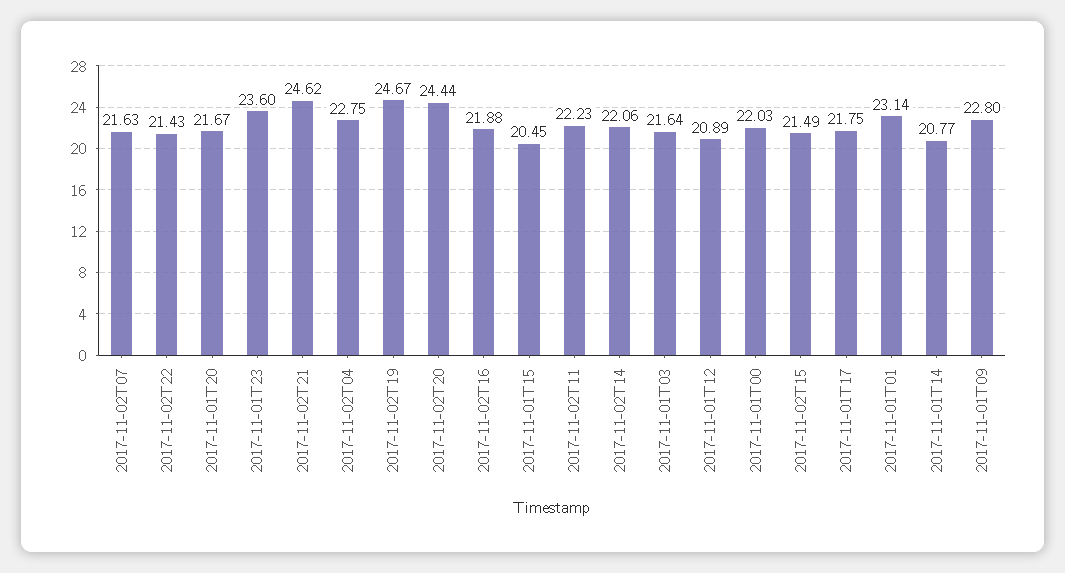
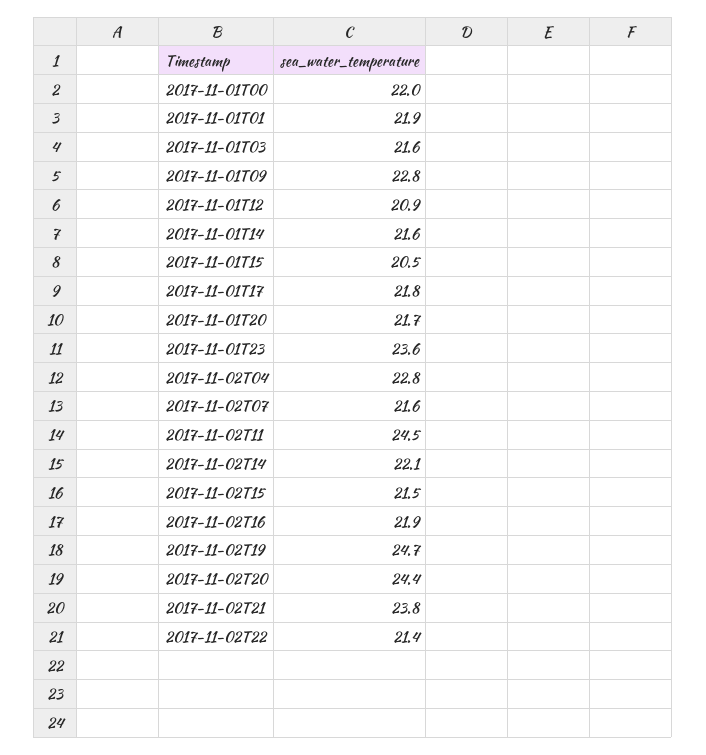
2017-11-02T21: 24.62 -> 23.8
2017-11-02T11: 22.23 -> 24.5
2017-11-01T01: 23.14 -> 21.9
2017-11-01T14: 20.77 -> 21.6

